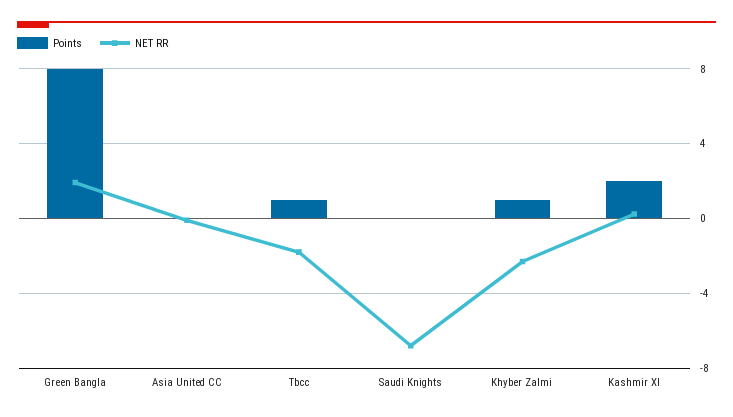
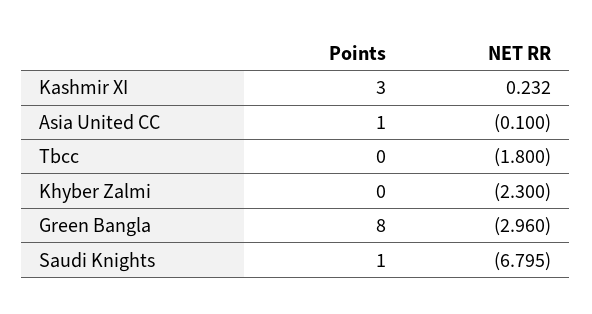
NET RR, Green Bangla: 2 -> -2.96
Points, Asia United CC: 0 -> 1
Points, Tbcc: 1 -> 0
Points, Saudi Knights: 0 -> 1
Points, Khyber Zalmi: 1 -> 0
Points, Kashmir XI: 2 -> 3

